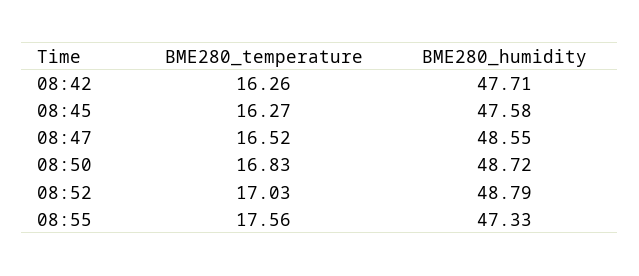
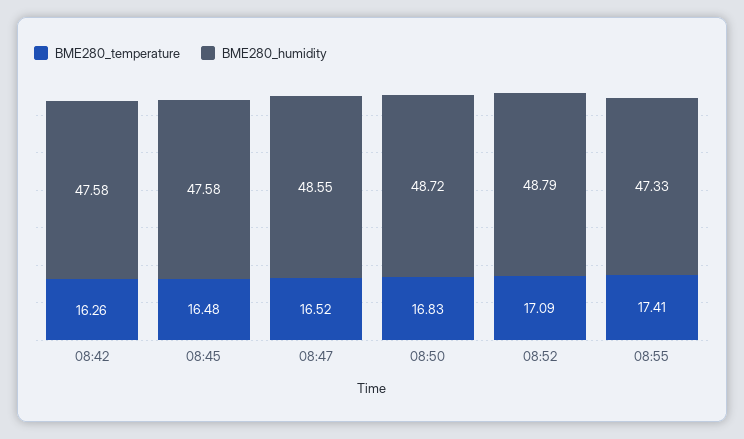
BME280_humidity, 08:42: 47.71 -> 47.58
BME280_temperature, 08:45: 16.27 -> 16.48
BME280_temperature, 08:52: 17.03 -> 17.09
BME280_temperature, 08:55: 17.56 -> 17.41

